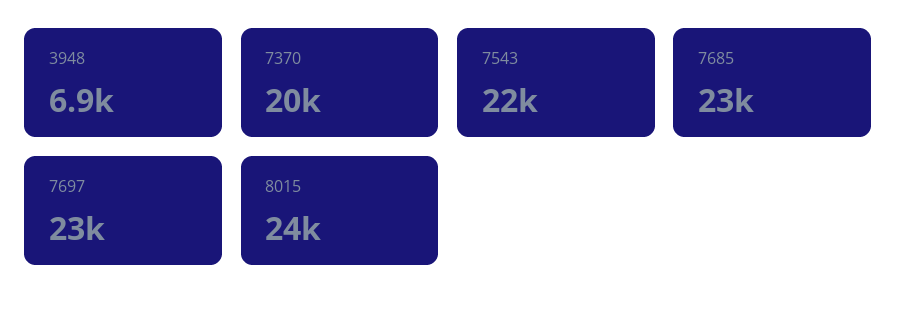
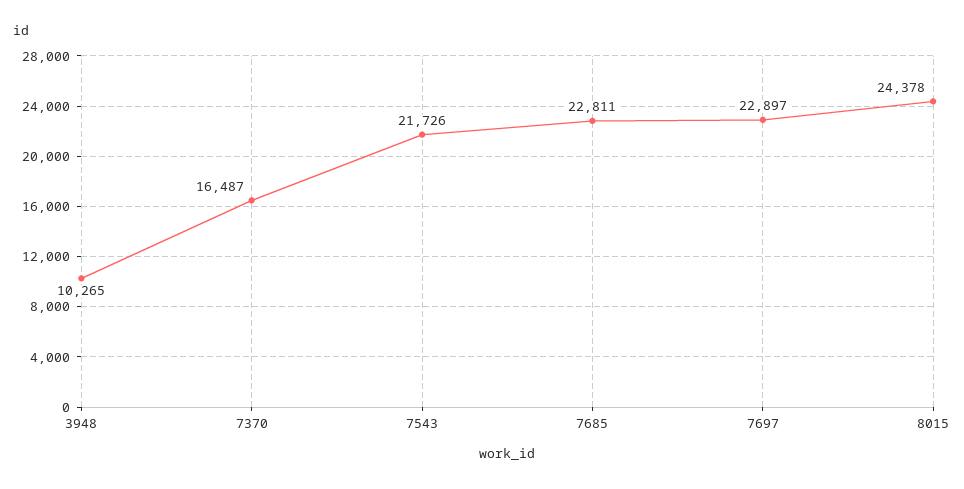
3948: 6900 -> 10265
7370: 20000 -> 16487

